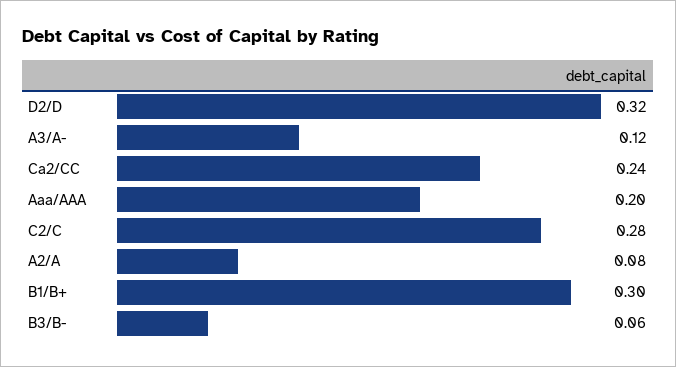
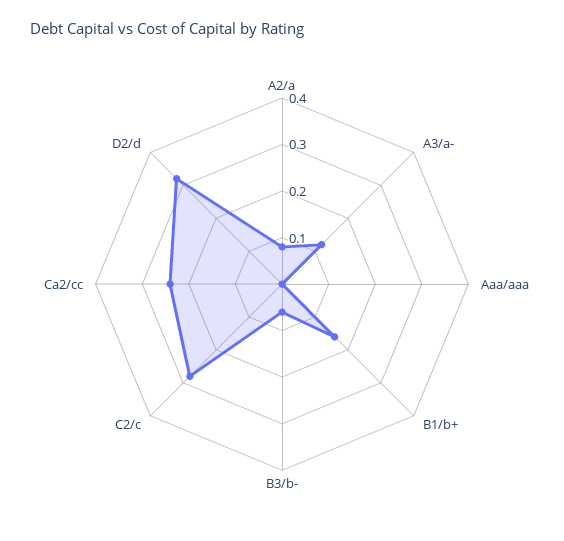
Aaa/AAA: 0.2 -> 0
B1/B+: 0.3 -> 0.15

